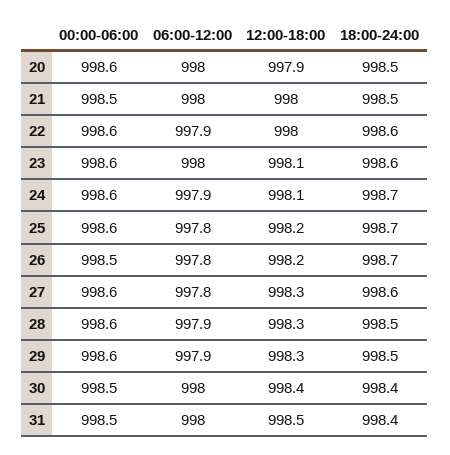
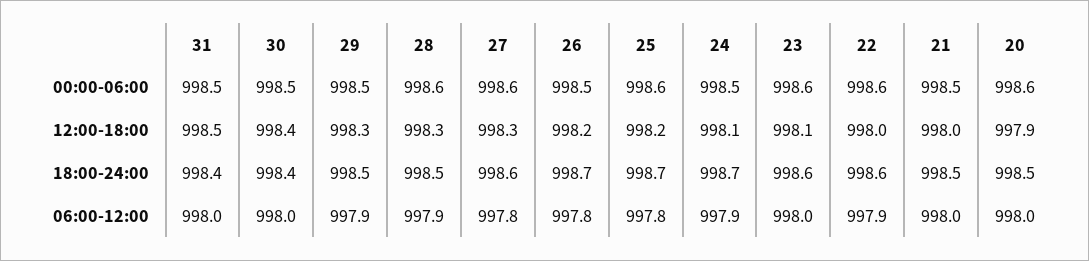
00:00-06:00, 24: 998.6 -> 998.5
00:00-06:00, 29: 998.6 -> 998.5

